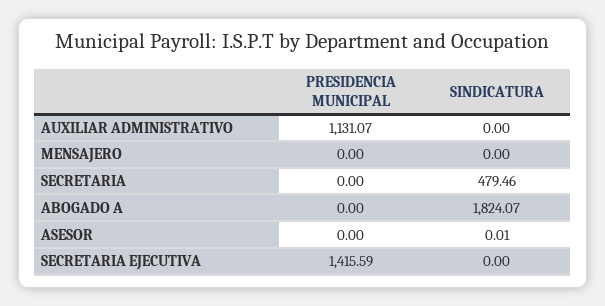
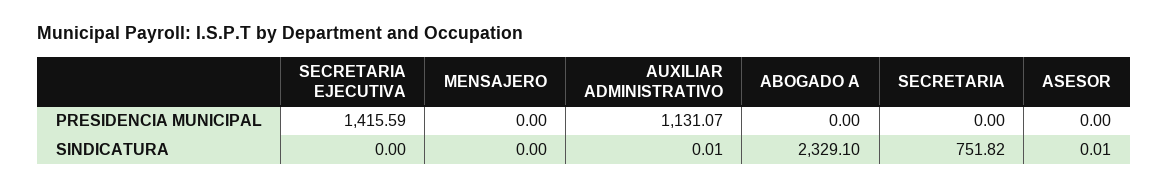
SINDICATURA, AUXILIAR ADMINISTRATIVO: 0 -> 0.01
SINDICATURA, SECRETARIA: 479.46 -> 751.82
SINDICATURA, ABOGADO A: 1824.07 -> 2329.1

